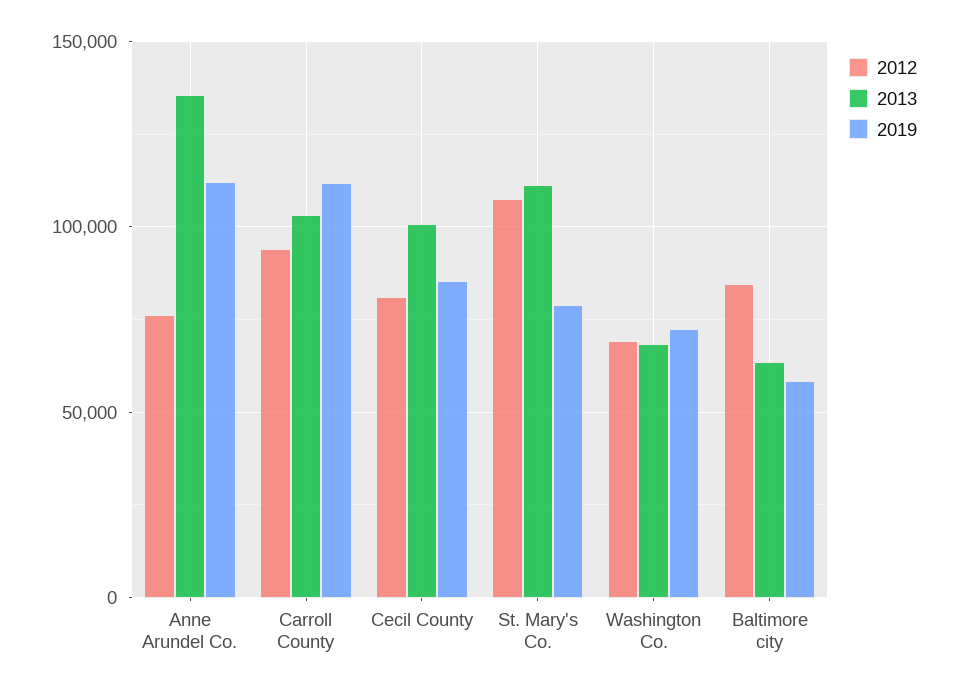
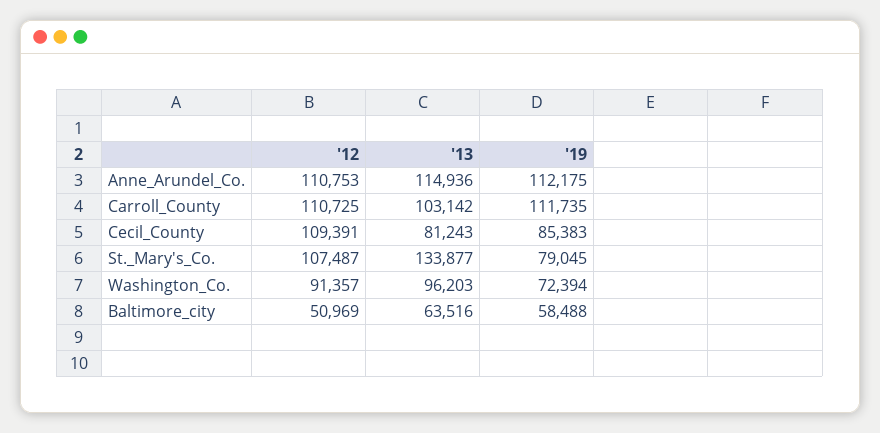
2012, Anne Arundel Co.: 75000 -> 110753
2013, Anne Arundel Co.: 135000 -> 114936
2012, Carroll County: 95000 -> 110725
2012, Cecil County: 80000 -> 109391
2013, Cecil County: 100000 -> 81243
2013, St. Mary's Co.: 110000 -> 133877
2012, Washington Co.: 70000 -> 91357
2013, Washington Co.: 70000 -> 96203
2012, Baltimore city: 85000 -> 50969

